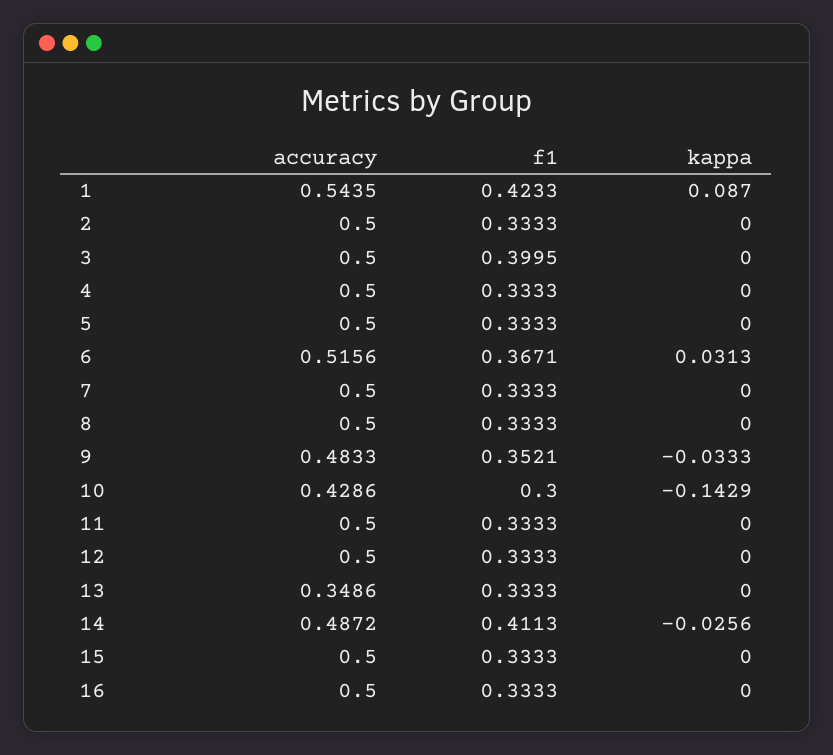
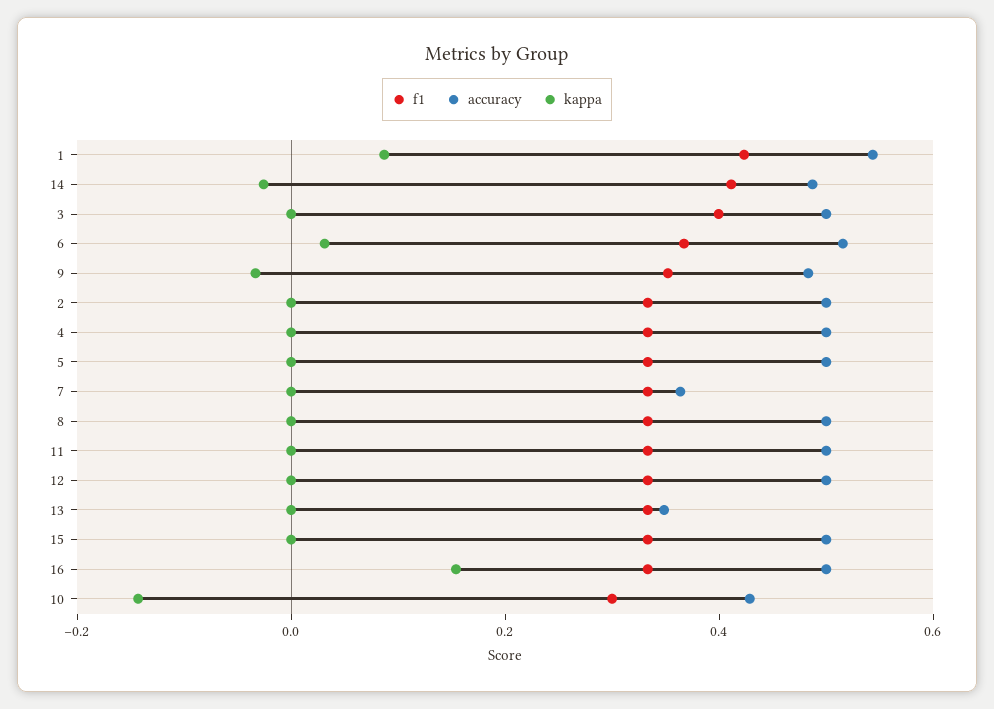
accuracy, 7: 0.5 -> 0.35
kappa, 16: 0 -> 0.15

